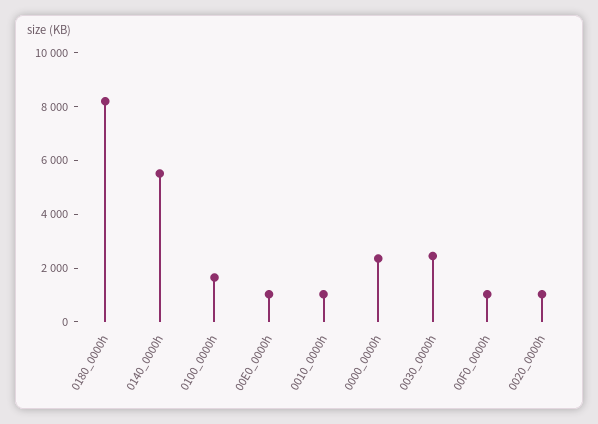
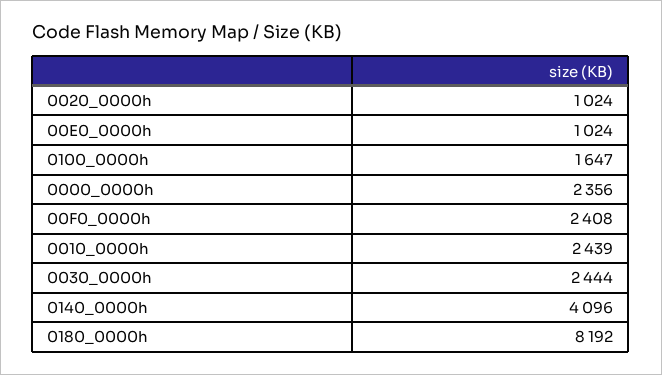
0140_0000h: 5500 -> 4096
0010_0000h: 1000 -> 2439
00F0_0000h: 1000 -> 2408

